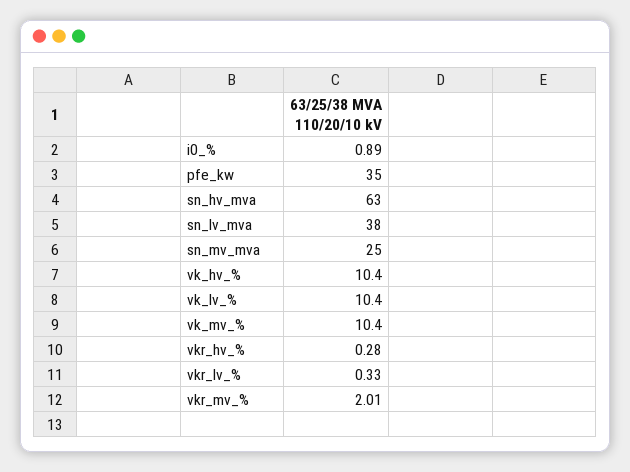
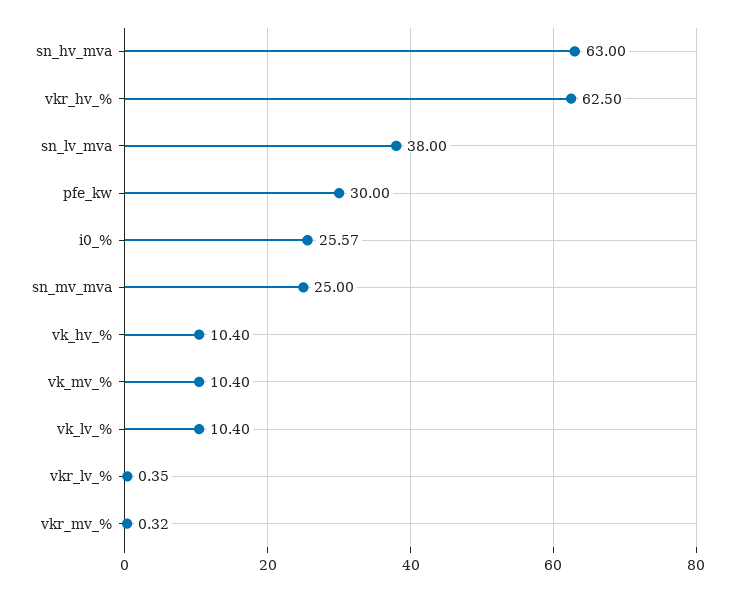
i0_%: 0.89 -> 25.57
pfe_kw: 35 -> 30
vkr_hv_%: 0.28 -> 62.5
vkr_lv_%: 0.33 -> 0.35
vkr_mv_%: 2.01 -> 0.32

